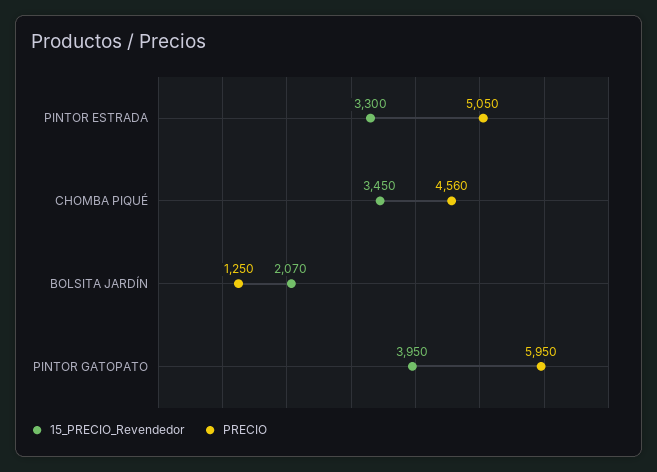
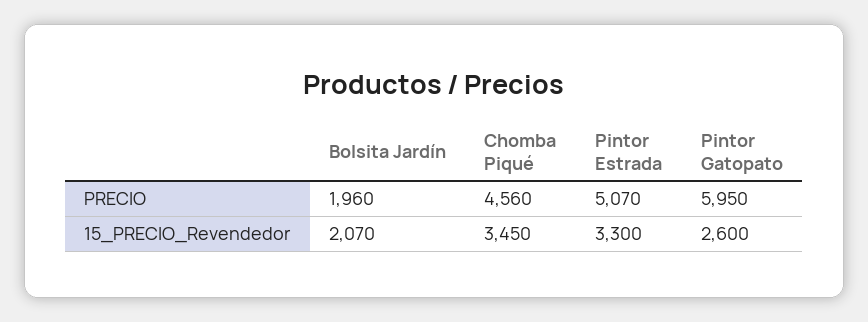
PRECIO, PINTOR ESTRADA: 5050 -> 5070
PRECIO, BOLSITA JARDÍN: 1250 -> 1960
15_PRECIO_Revendedor, PINTOR GATOPATO: 3950 -> 2600

